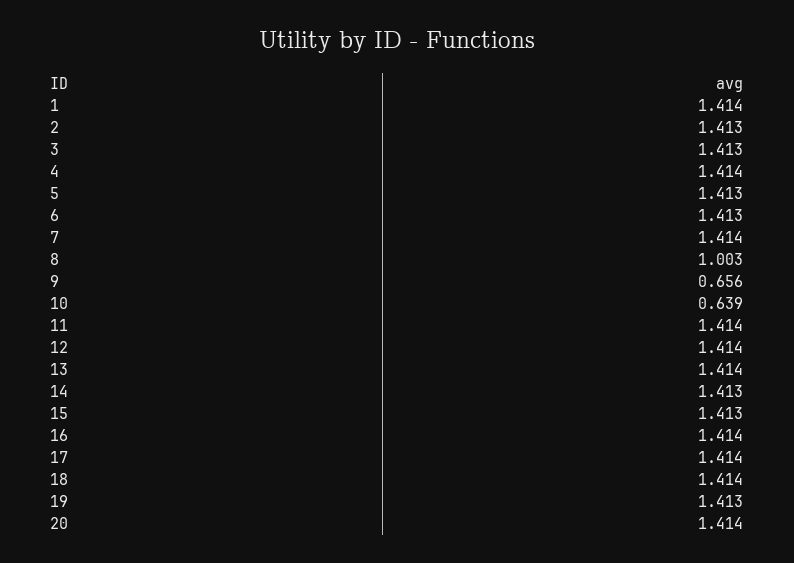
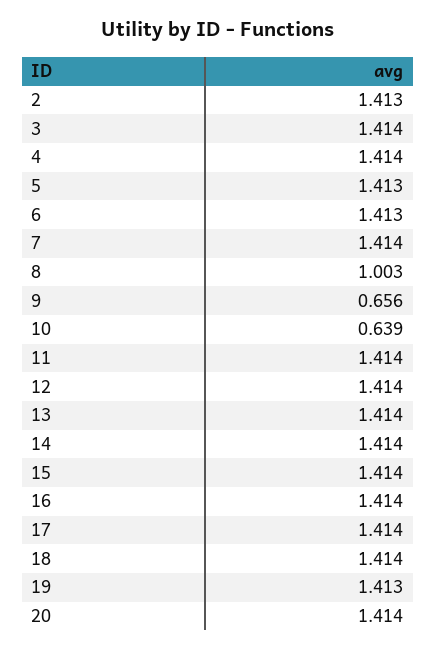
1: 1.414 -> none
3: 1.413 -> 1.414
14: 1.413 -> 1.414
15: 1.413 -> 1.414

